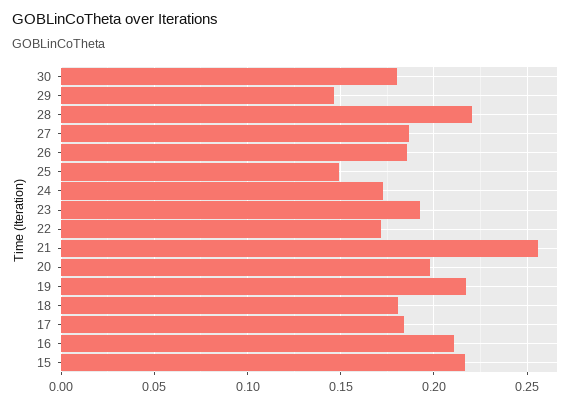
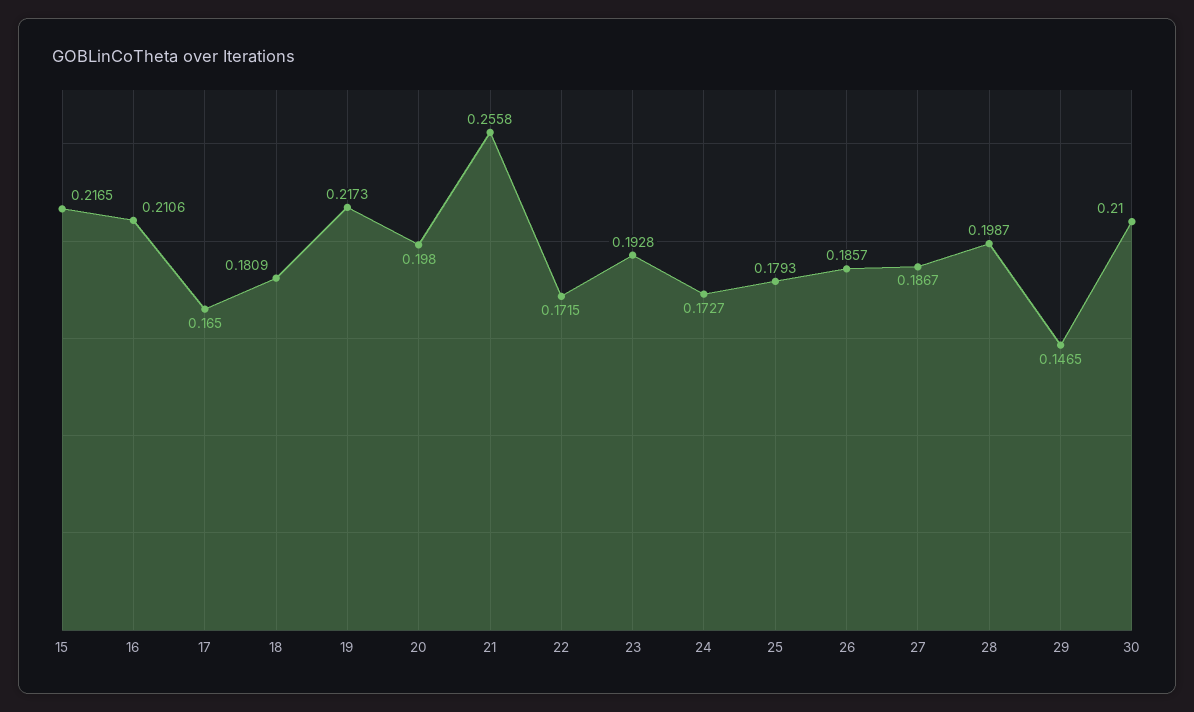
30: 0.18 -> 0.21
28: 0.22 -> 0.1987
25: 0.15 -> 0.1793
17: 0.185 -> 0.165

